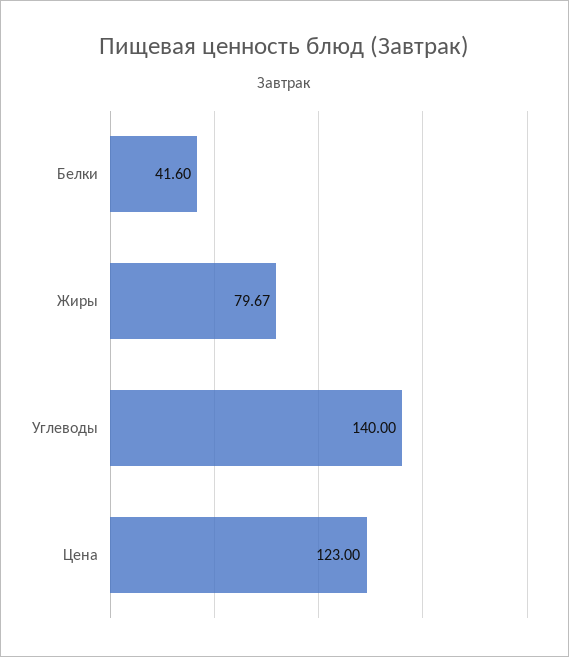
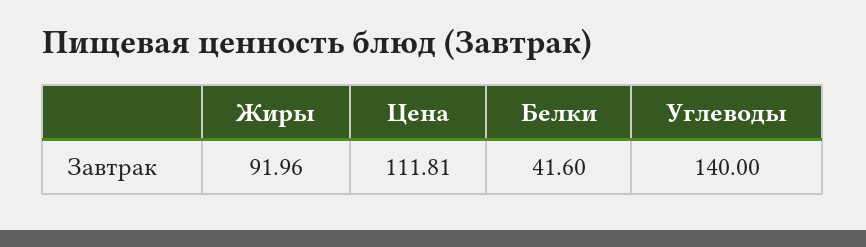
Жиры: 79.67 -> 91.96
Цена: 123 -> 111.81

